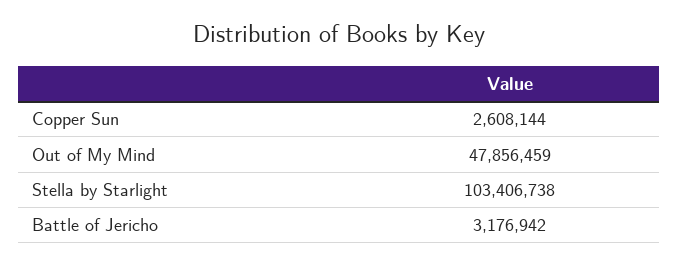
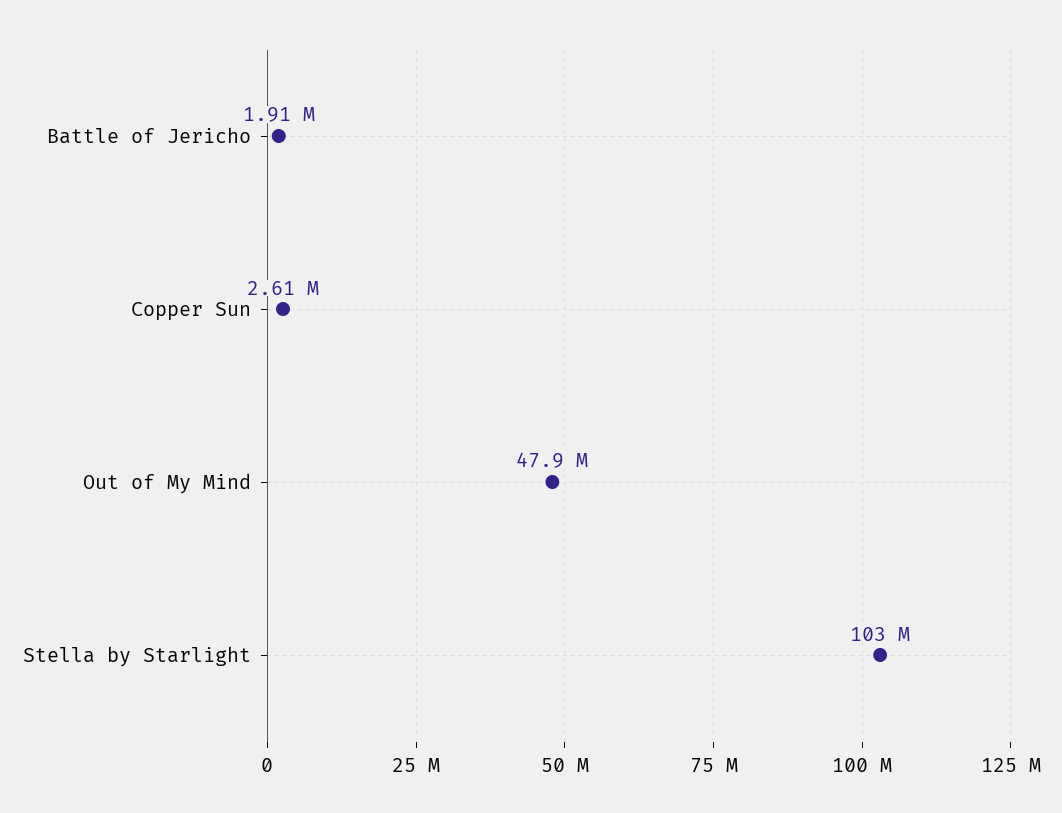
Battle of Jericho: 3176942 -> 1910000

